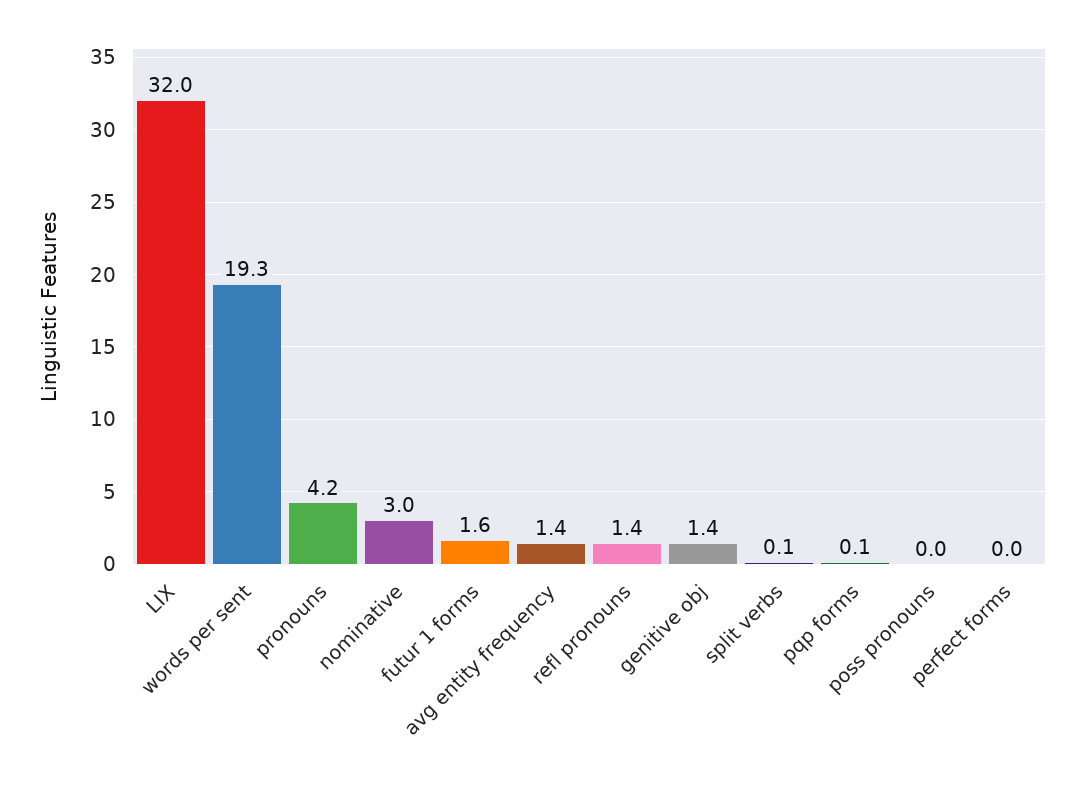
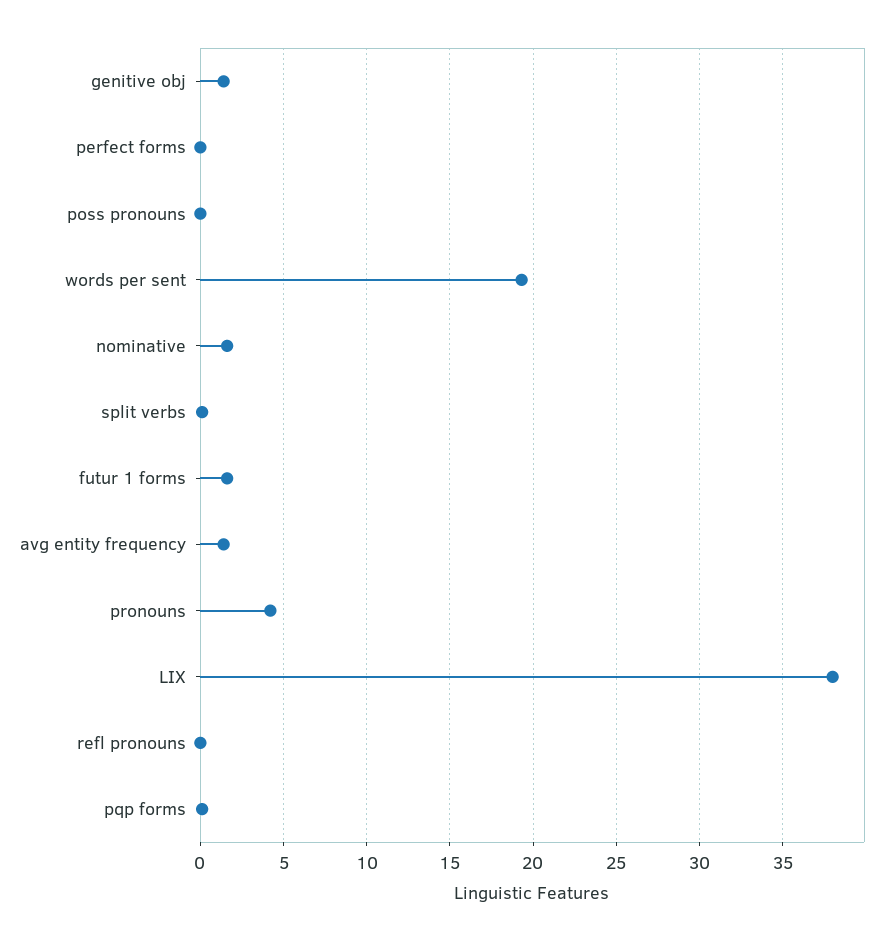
LIX: 32 -> 38
nominative: 3 -> 1.5
refl pronouns: 1.4 -> 0

